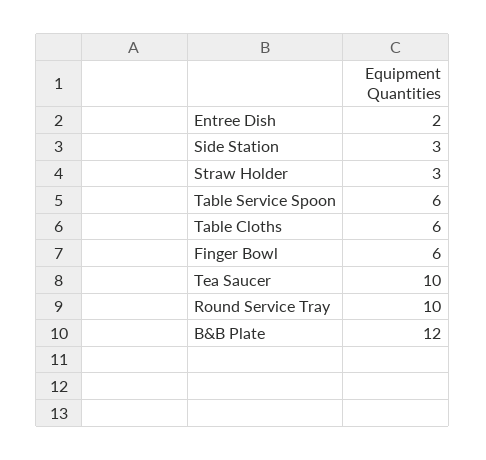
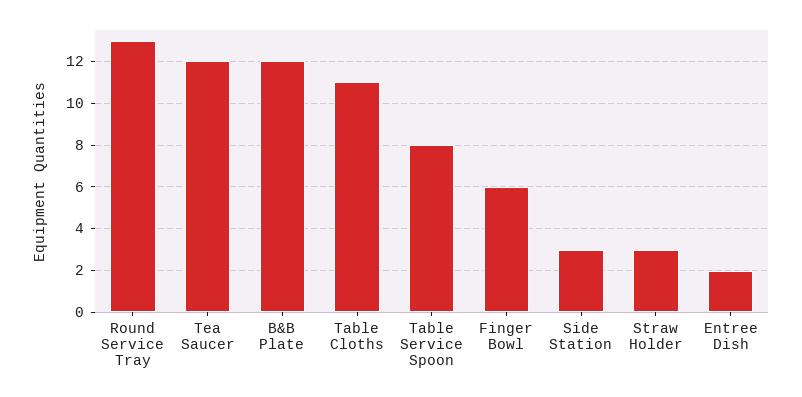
Table Service Spoon: 6 -> 8
Table Cloths: 6 -> 11
Tea Saucer: 10 -> 12
Round Service Tray: 10 -> 13

